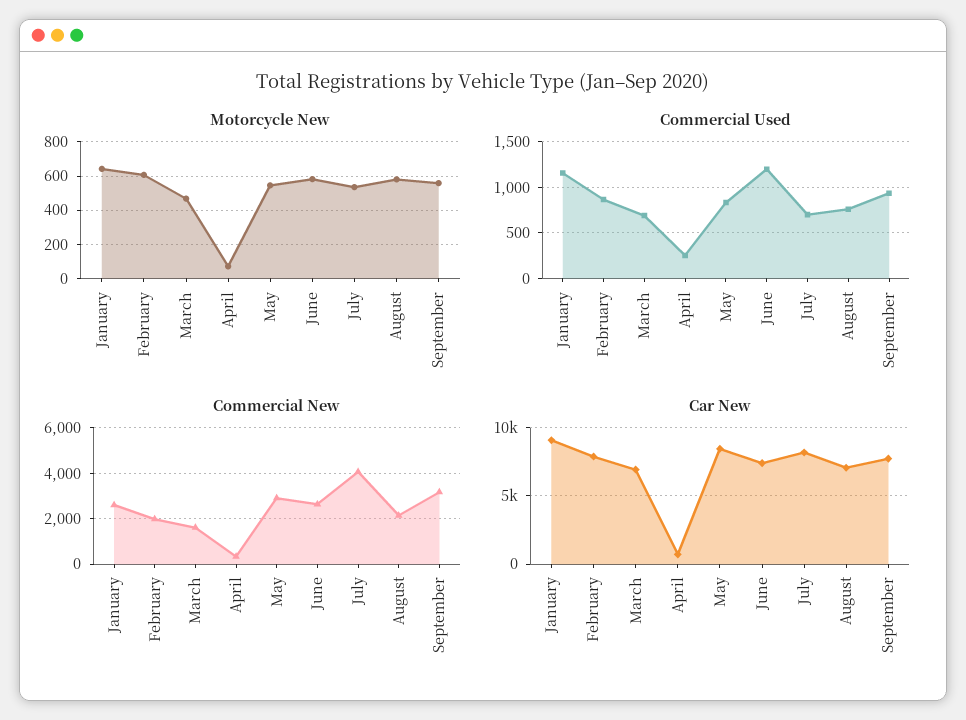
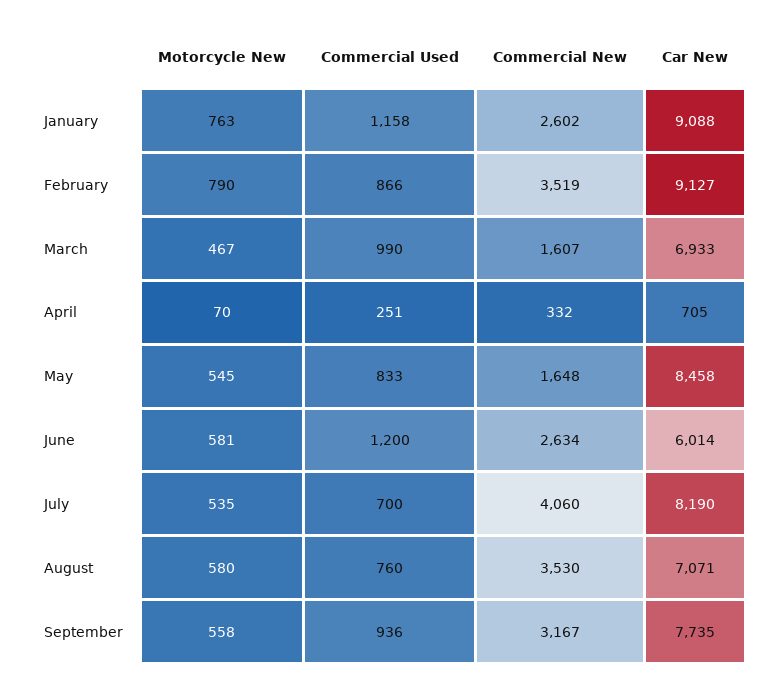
Motorcycle New, January: 650 -> 763
Motorcycle New, February: 600 -> 790
Commercial Used, March: 700 -> 990
Commercial New, February: 2000 -> 3519
Commercial New, May: 3000 -> 1648
Commercial New, August: 2000 -> 3530
Car New, February: 8000 -> 9127
Car New, June: 7500 -> 6014

